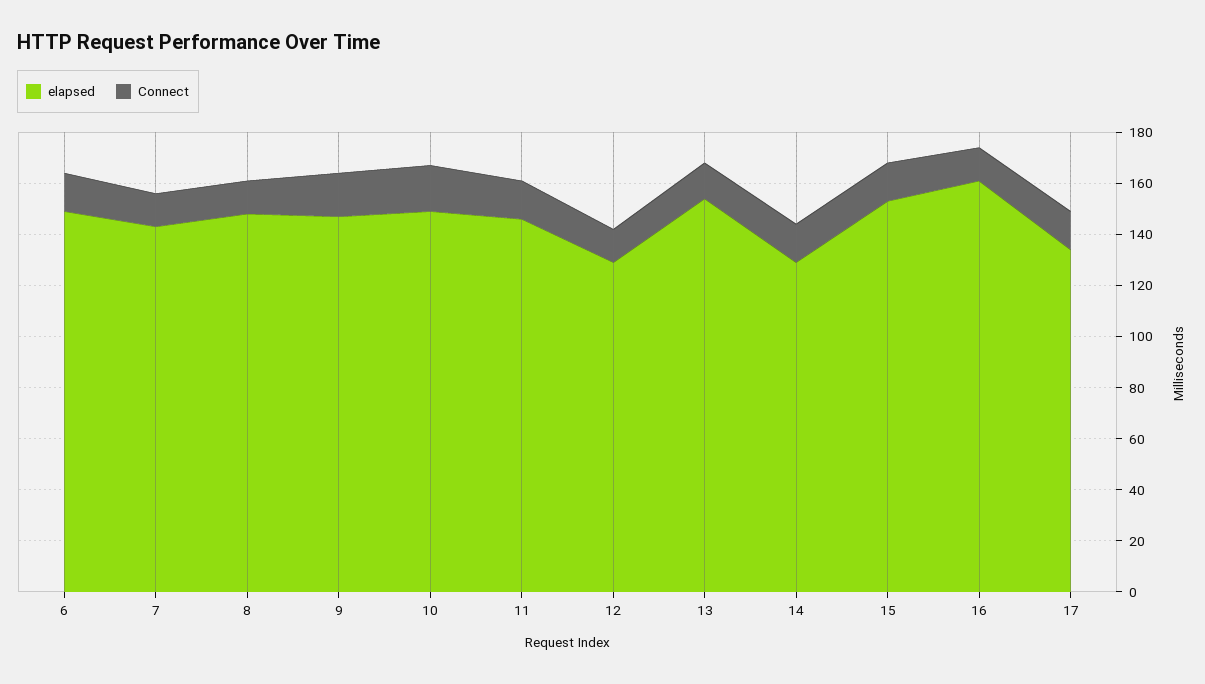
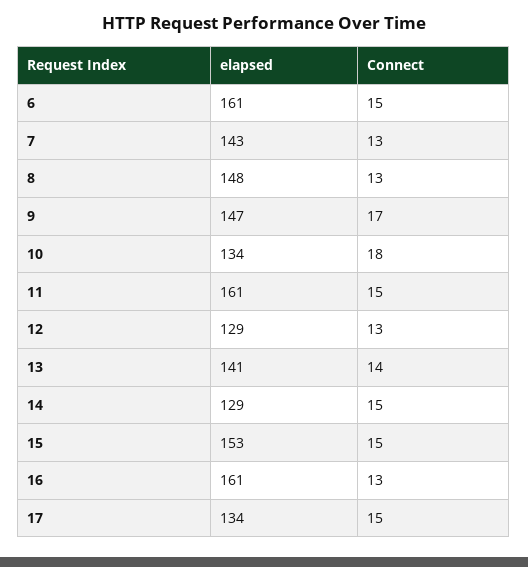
elapsed, 6: 150 -> 161
elapsed, 10: 150 -> 134
elapsed, 11: 145 -> 161
elapsed, 13: 155 -> 141

